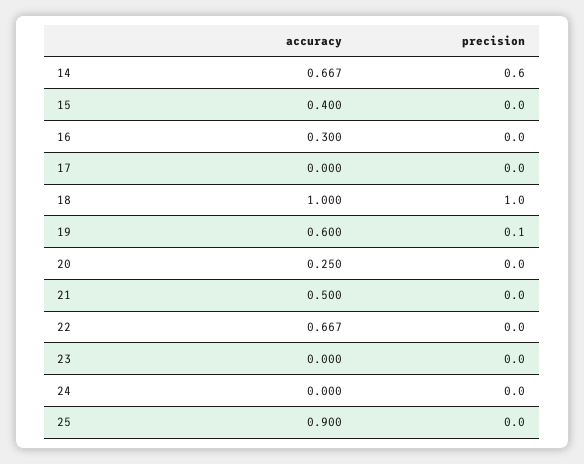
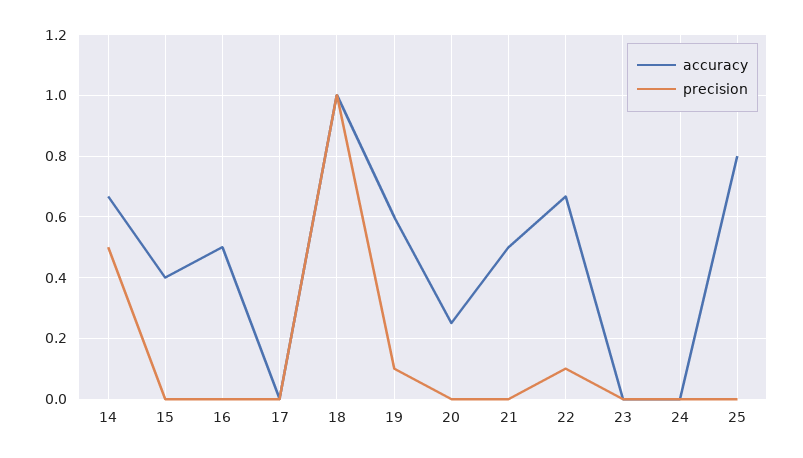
precision, 14: 0.6 -> 0.5
accuracy, 16: 0.3 -> 0.5
precision, 22: 0 -> 0.1
accuracy, 25: 0.9 -> 0.8

